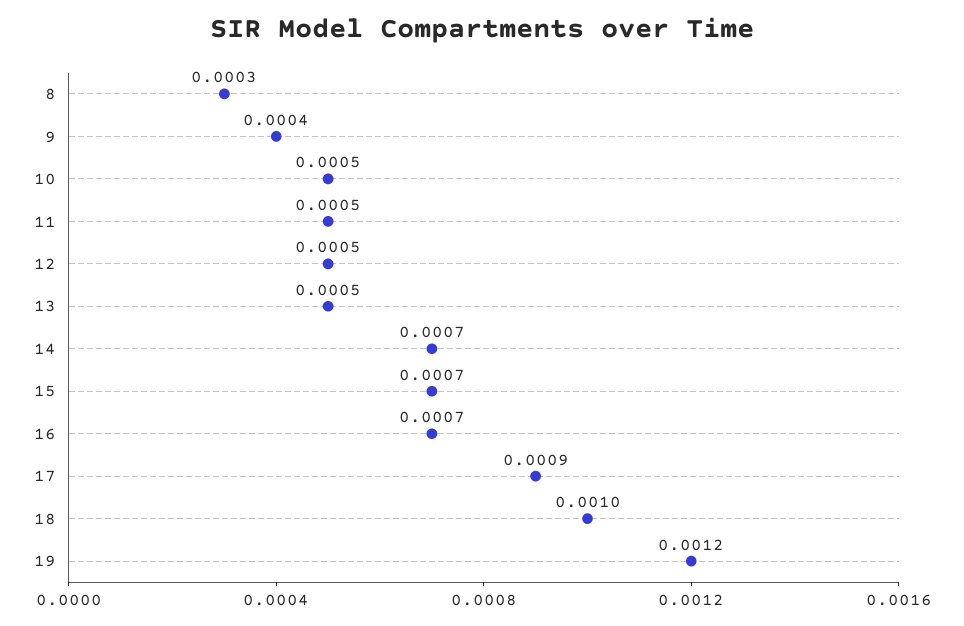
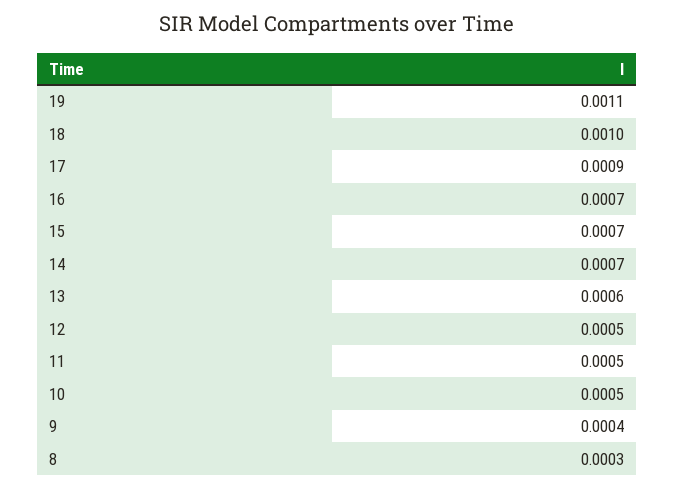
13: 0.0005 -> 0.0006
19: 0.0012 -> 0.0011

